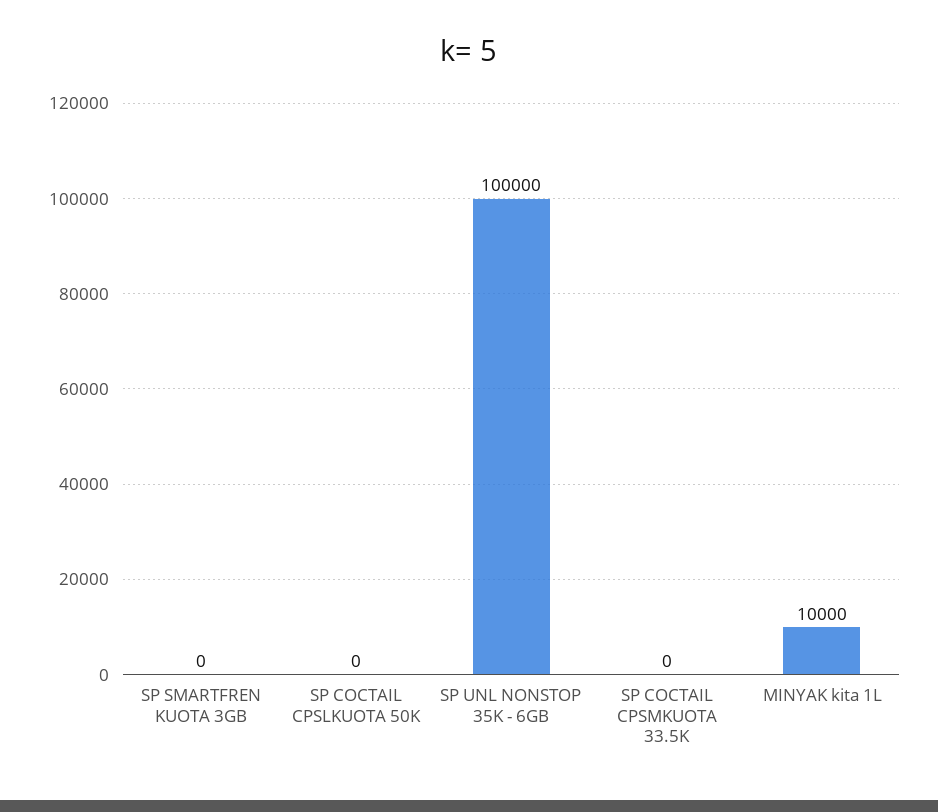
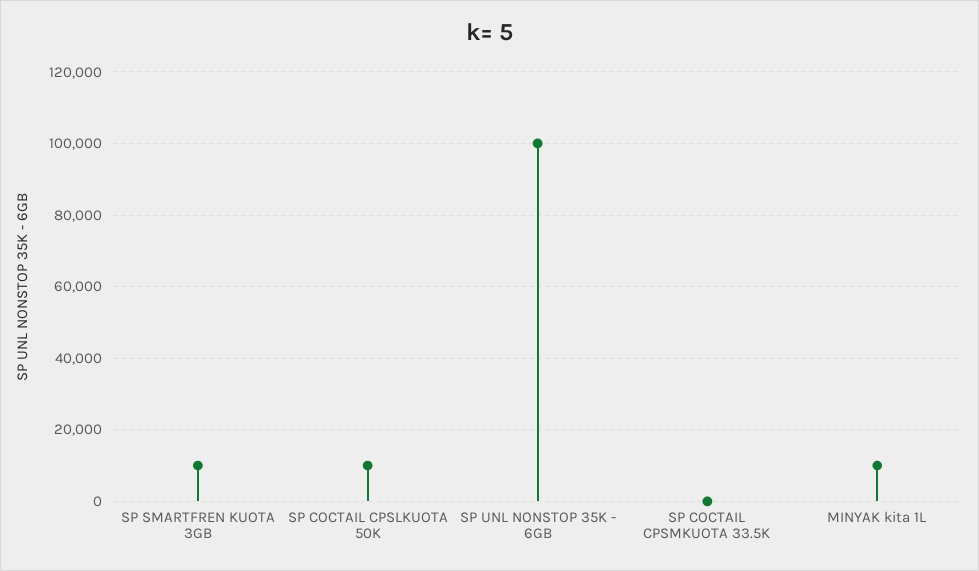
SP SMARTFREN KUOTA 3GB: 0 -> 10000
SP COCTAIL CPSLKUOTA 50K: 0 -> 10000

